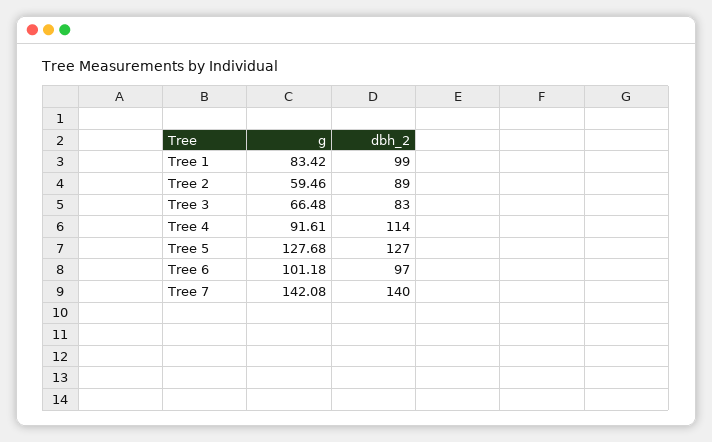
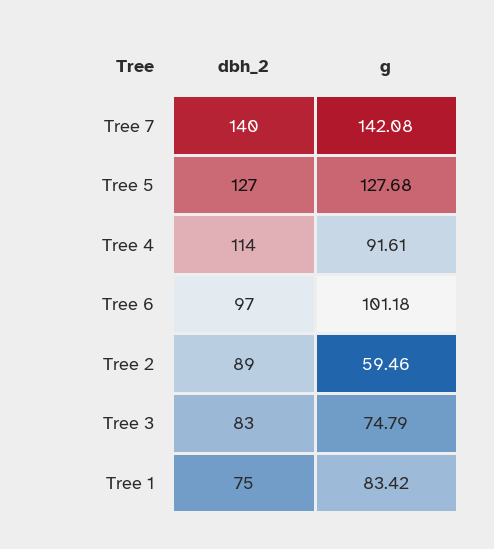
dbh_2, Tree 1: 99 -> 75
g, Tree 3: 66.48 -> 74.79

